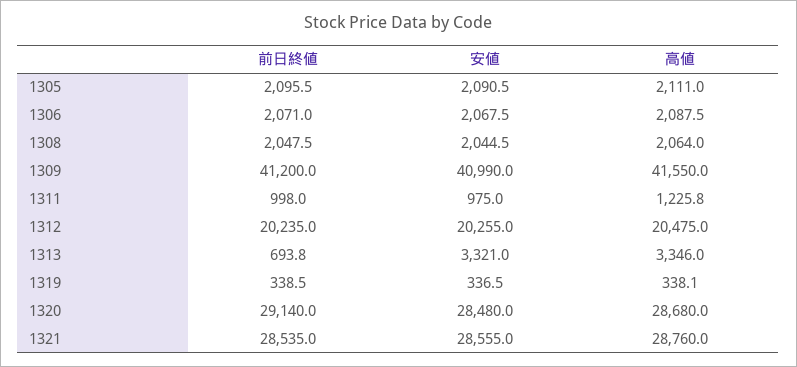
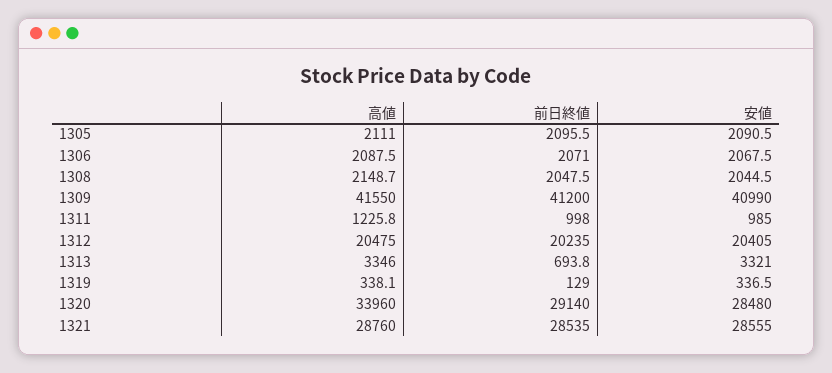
高値, 1308: 2064 -> 2148.7
安値, 1311: 975 -> 985
安値, 1312: 20255 -> 20405
前日終値, 1319: 338.5 -> 129
高値, 1320: 28680 -> 33960

